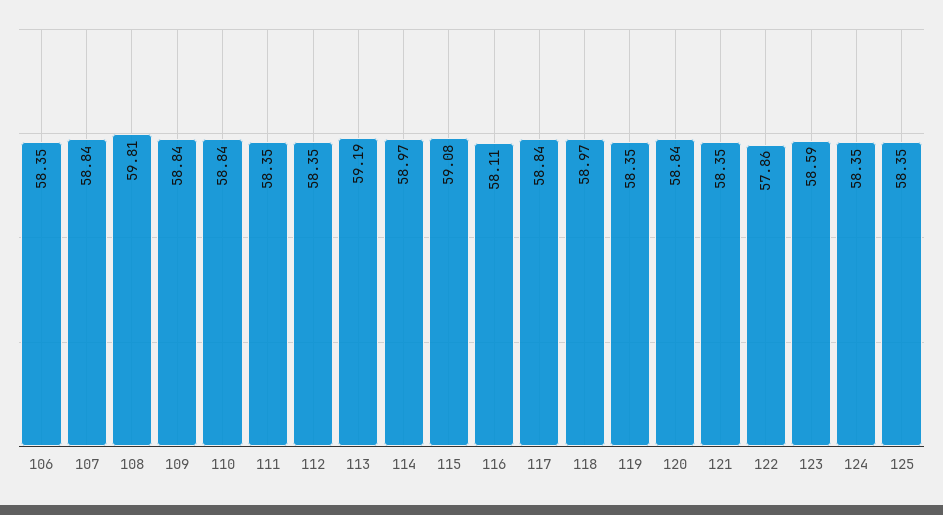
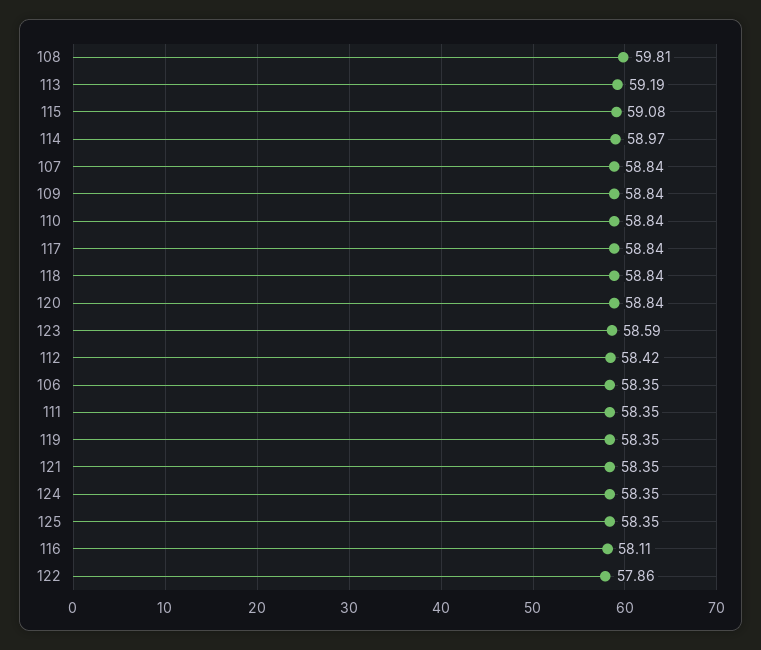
112: 58.35 -> 58.42
118: 58.97 -> 58.84

